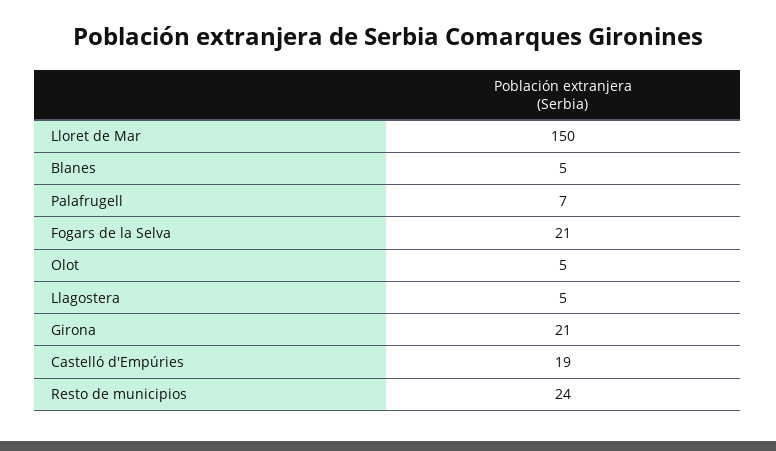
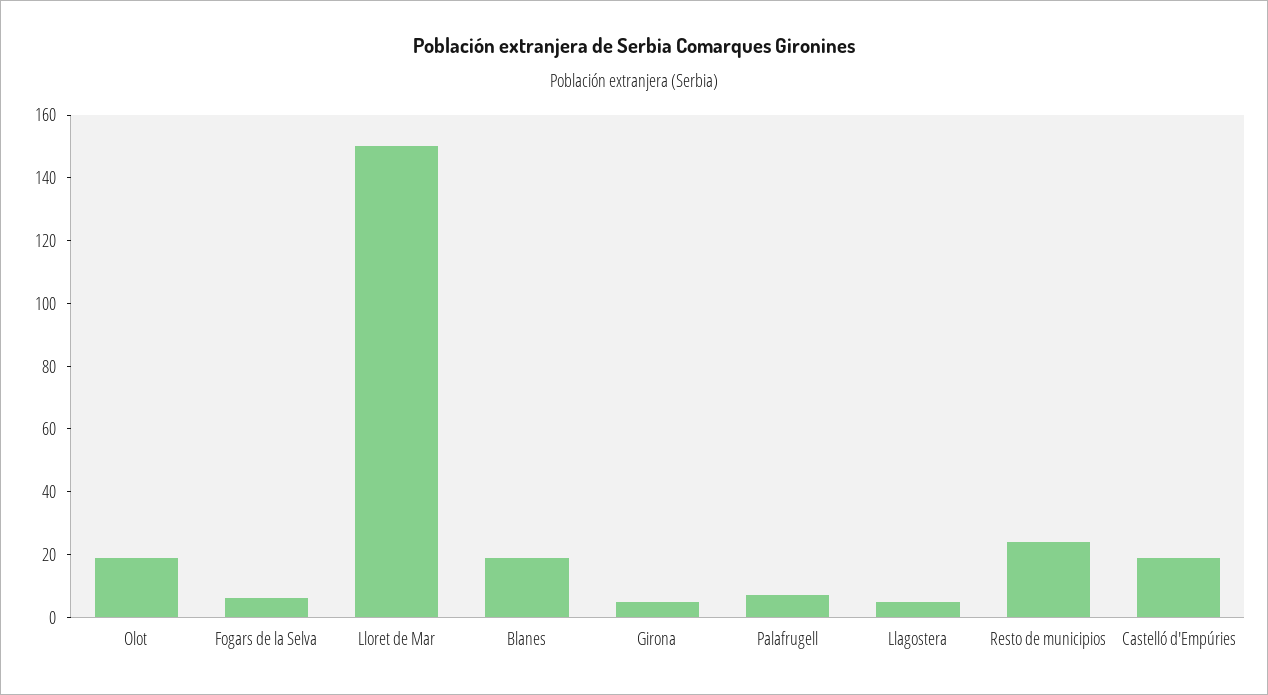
Blanes: 5 -> 20
Fogars de la Selva: 21 -> 5
Olot: 5 -> 20
Girona: 21 -> 5

